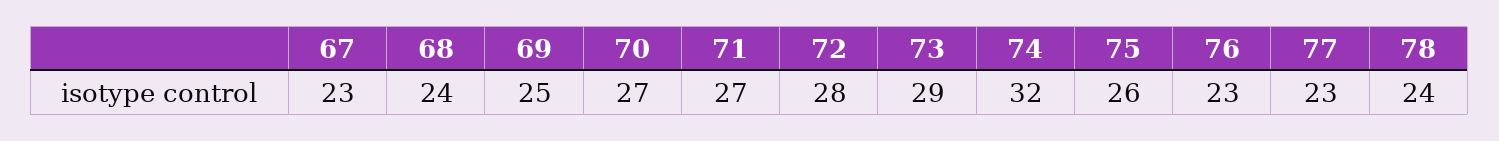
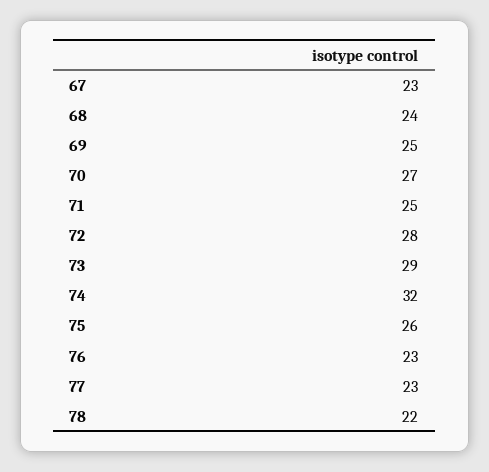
71: 27 -> 25
78: 24 -> 22

